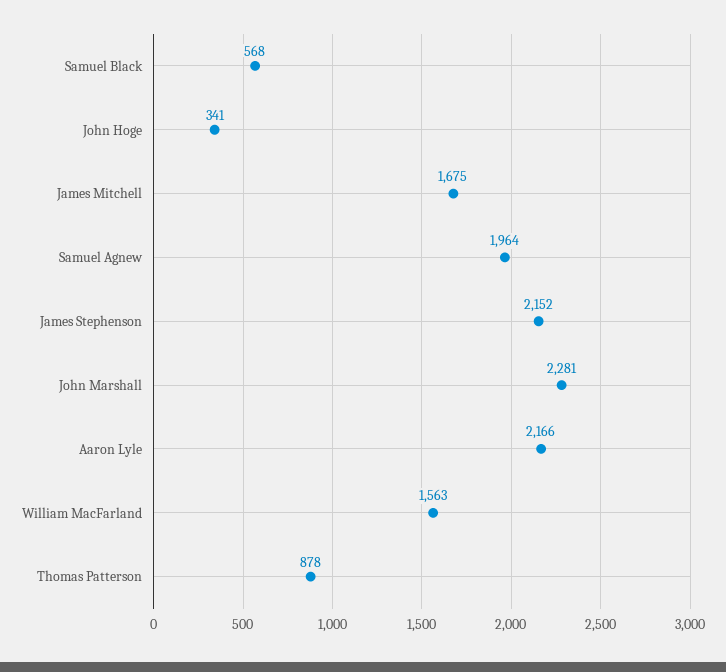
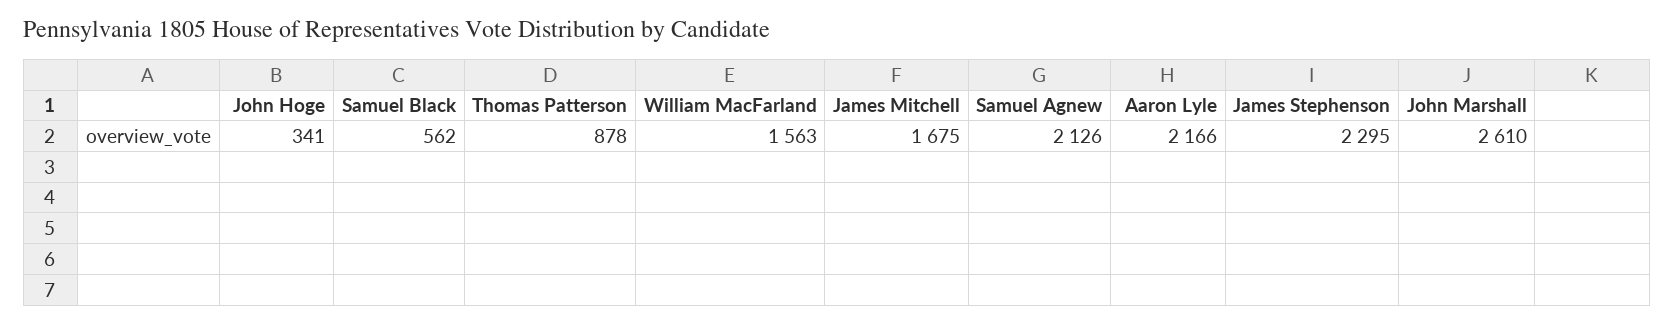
Samuel Black: 568 -> 562
Samuel Agnew: 1964 -> 2126
James Stephenson: 2152 -> 2295
John Marshall: 2281 -> 2610

